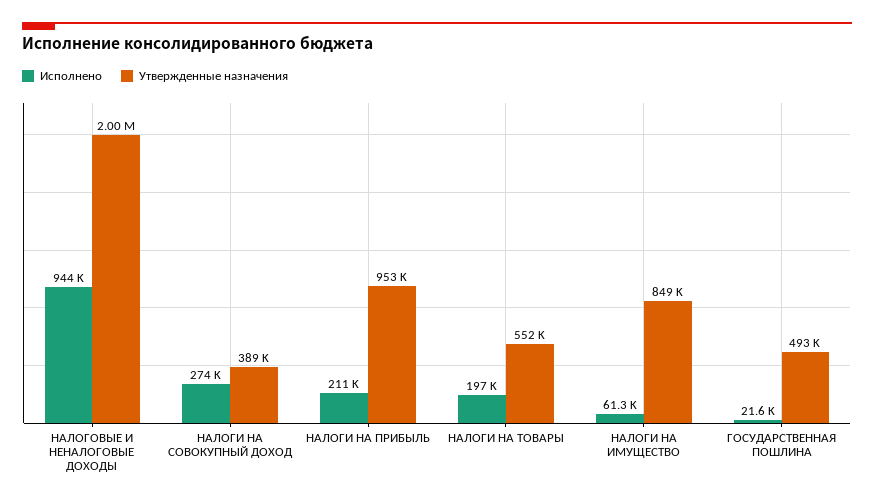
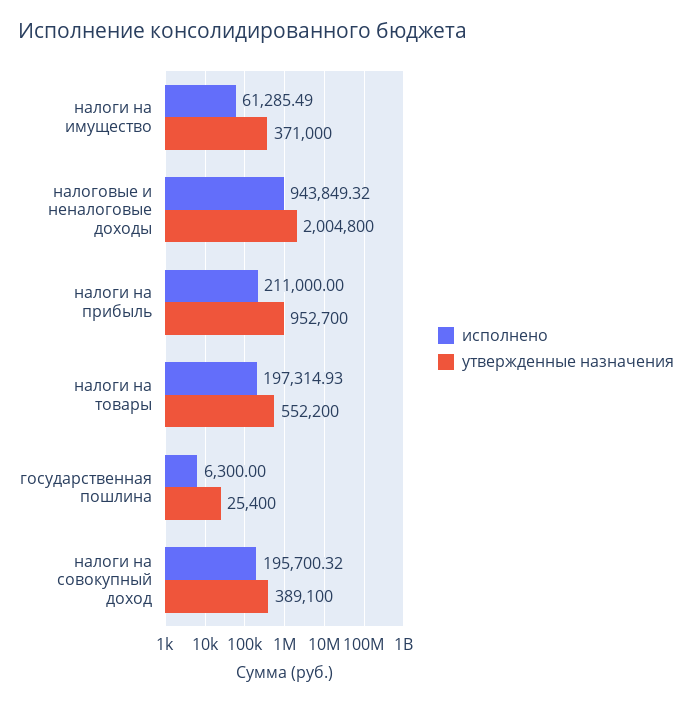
Исполнено, НАЛОГИ НА СОВОКУПНЫЙ ДОХОД: 274000 -> 195700.32
Утвержденные назначения, НАЛОГИ НА ИМУЩЕСТВО: 849000 -> 371000
Исполнено, ГОСУДАРСТВЕННАЯ ПОШЛИНА: 21600 -> 6300
Утвержденные назначения, ГОСУДАРСТВЕННАЯ ПОШЛИНА: 493000 -> 25400

